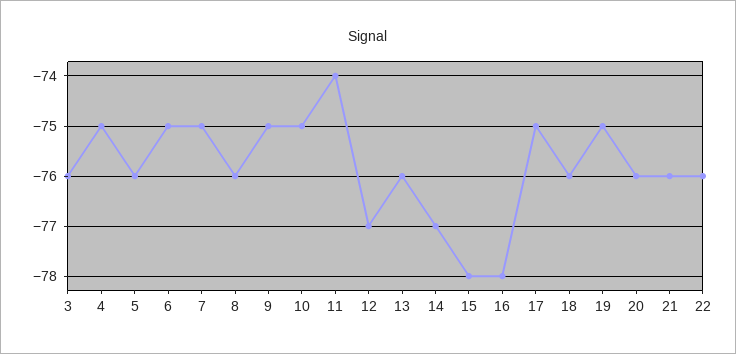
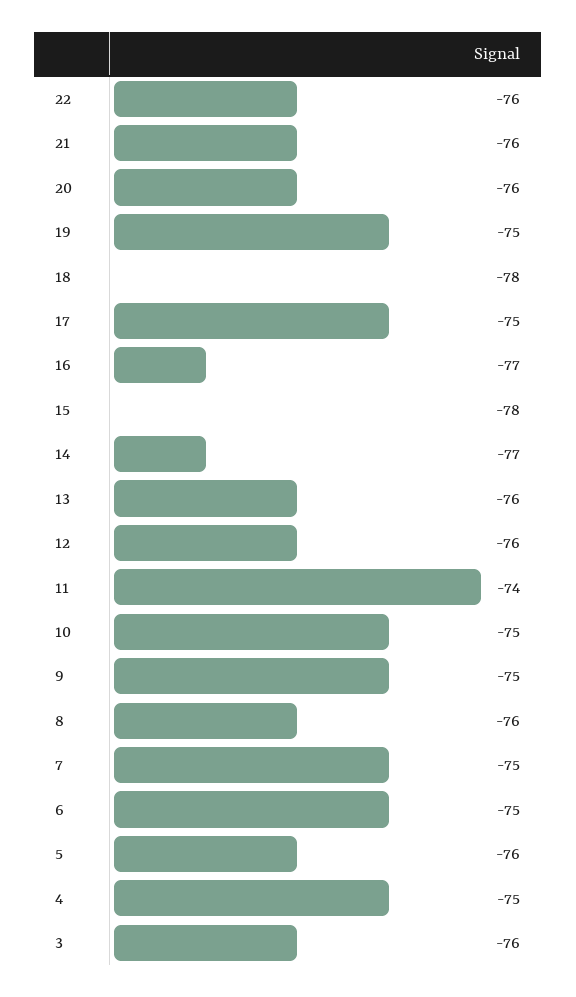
12: -77 -> -76
16: -78 -> -77
18: -76 -> -78

